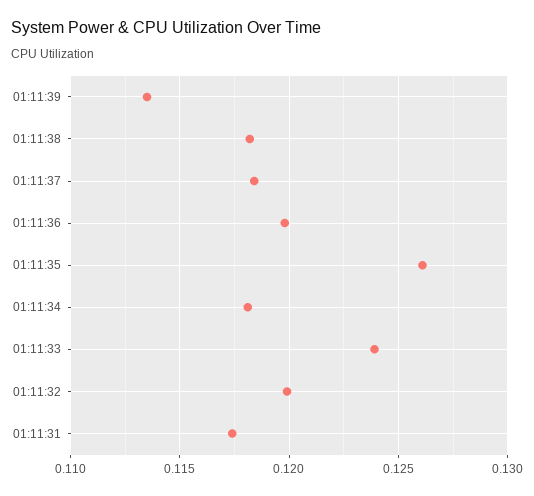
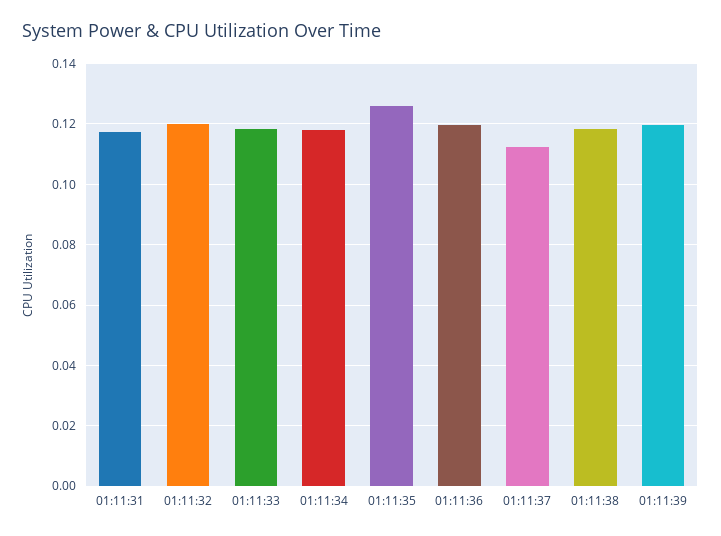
01:11:39: 0.1135 -> 0.12
01:11:37: 0.1185 -> 0.112
01:11:33: 0.124 -> 0.118

